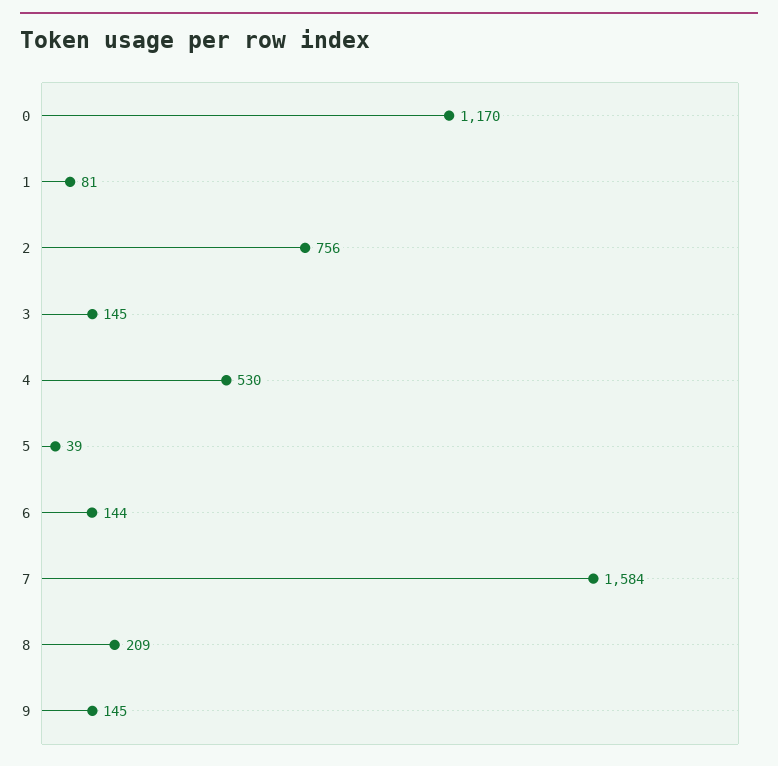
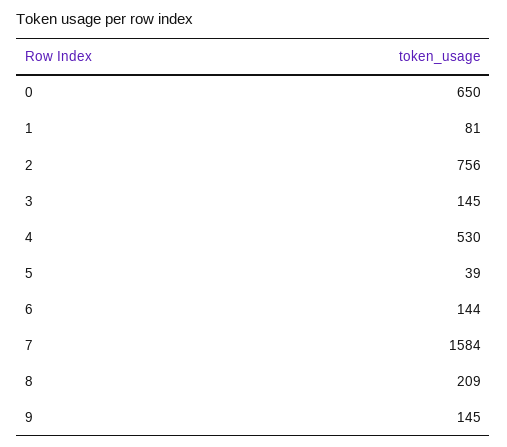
0: 1170 -> 650

